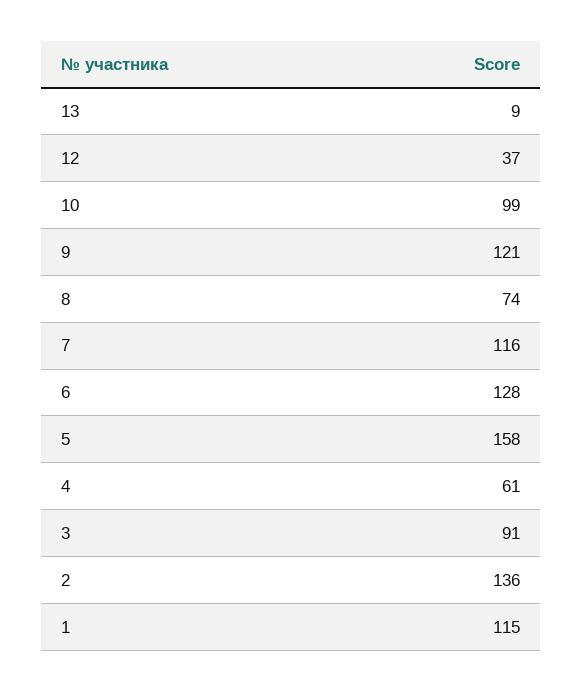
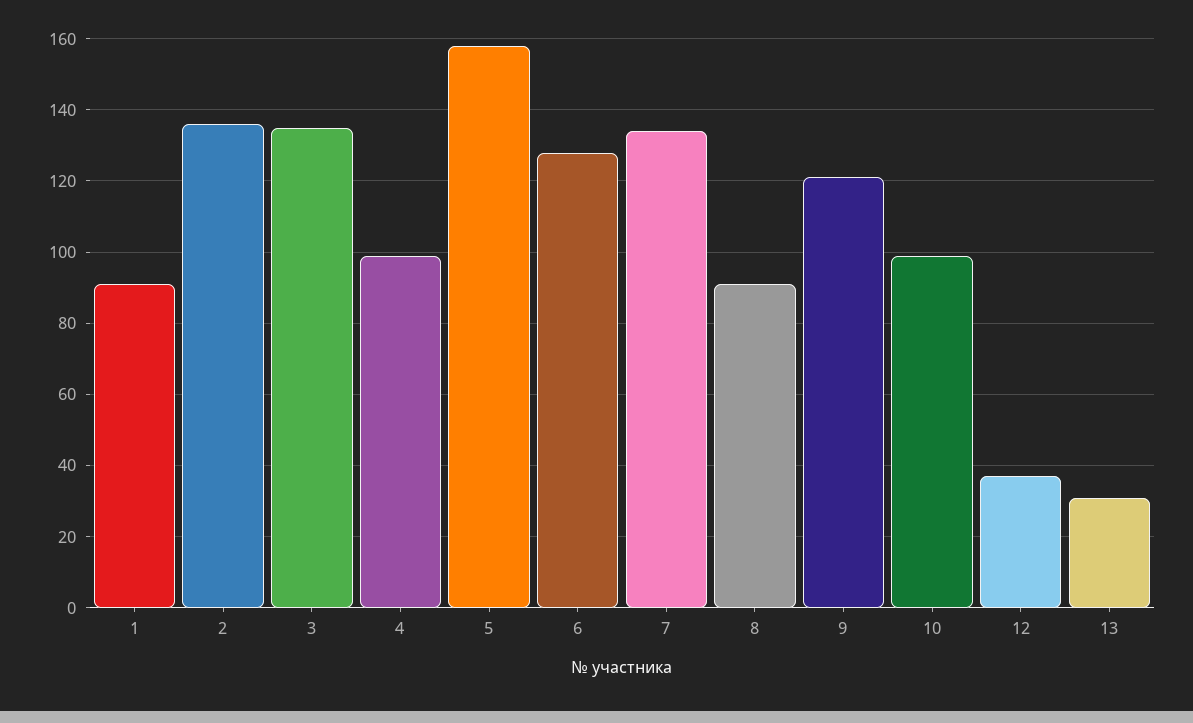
13: 9 -> 30
8: 74 -> 90
7: 116 -> 135
4: 61 -> 100
3: 91 -> 135
1: 115 -> 90

